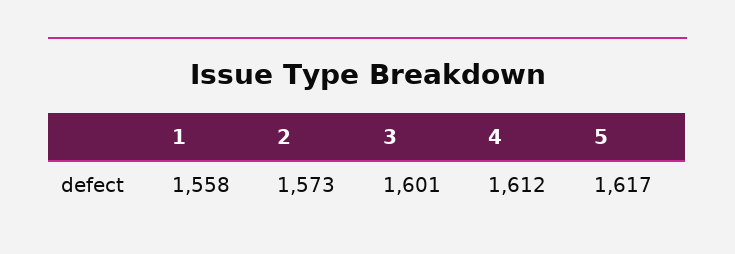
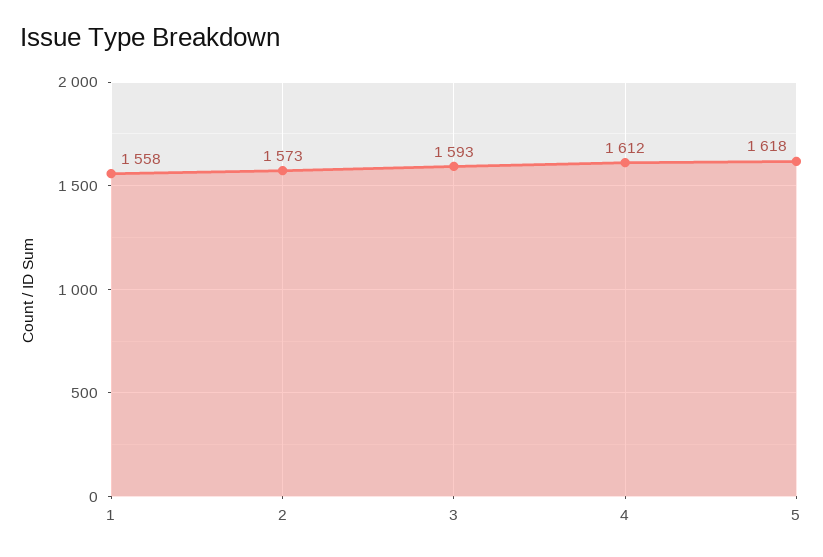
3: 1601 -> 1593
5: 1617 -> 1618

